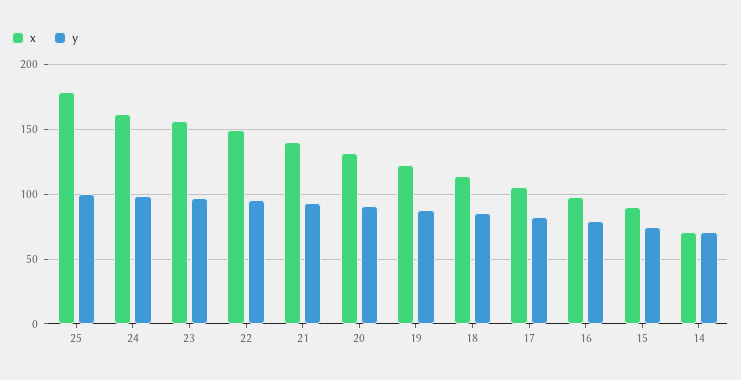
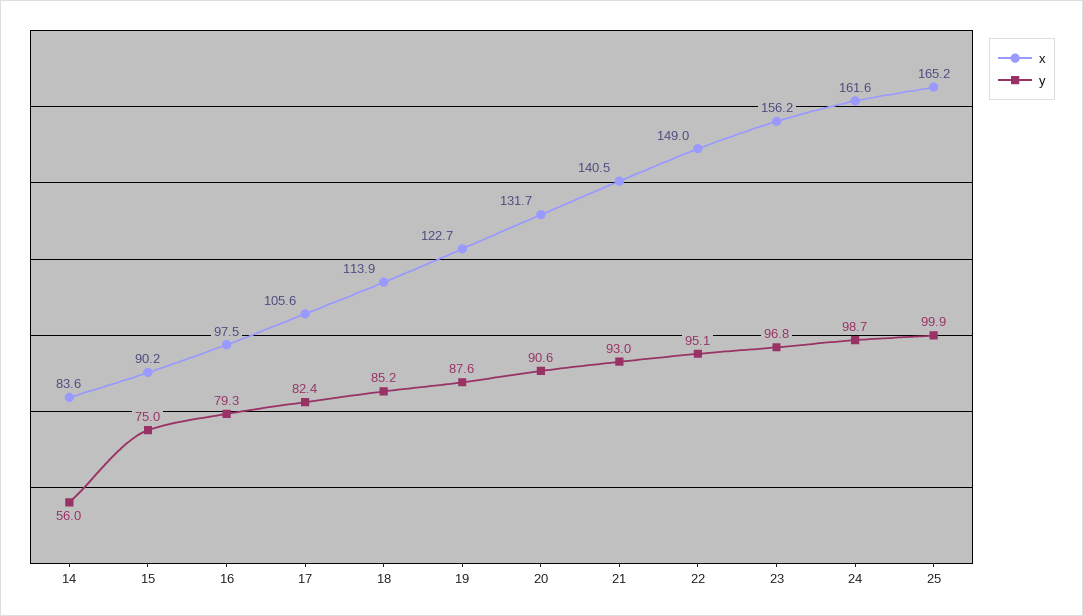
x, 25: 180 -> 165.2
x, 14: 70 -> 83.6
y, 14: 70 -> 56

